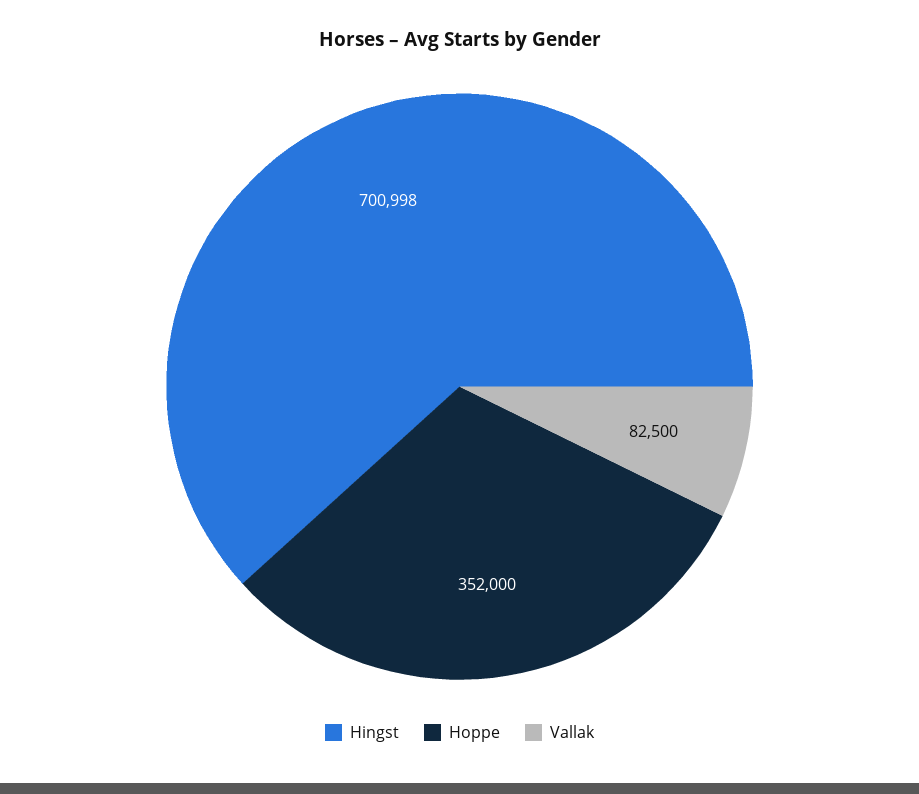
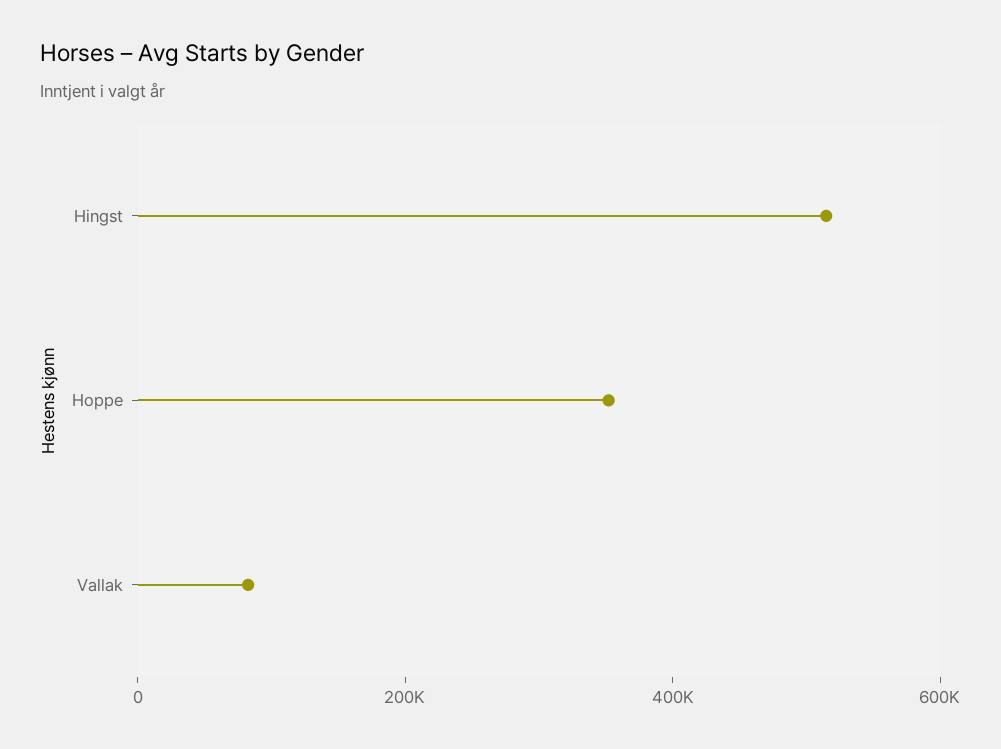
Hingst: 700998 -> 500000

